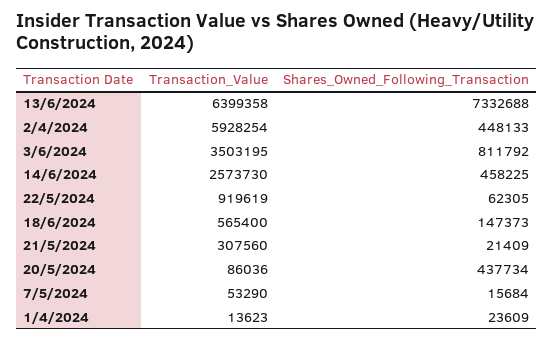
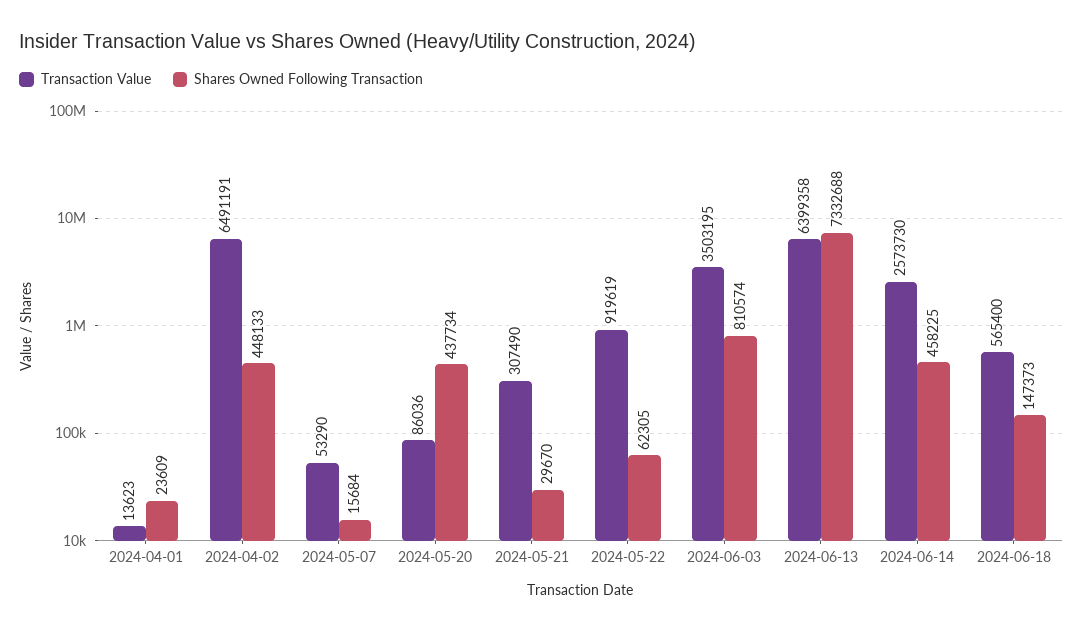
Transaction_Value, 2/4/2024: 5928254 -> 6491191
Shares_Owned_Following_Transaction, 3/6/2024: 811792 -> 810574
Transaction_Value, 21/5/2024: 307560 -> 307490
Shares_Owned_Following_Transaction, 21/5/2024: 21409 -> 29670

